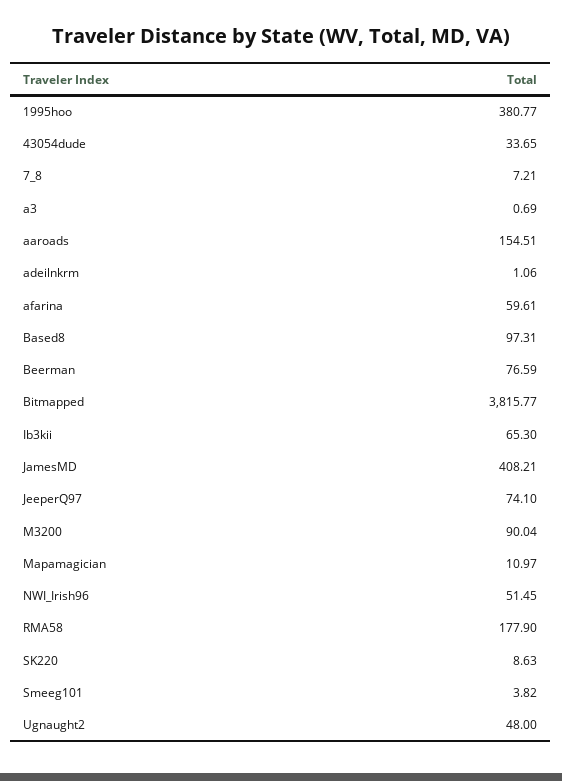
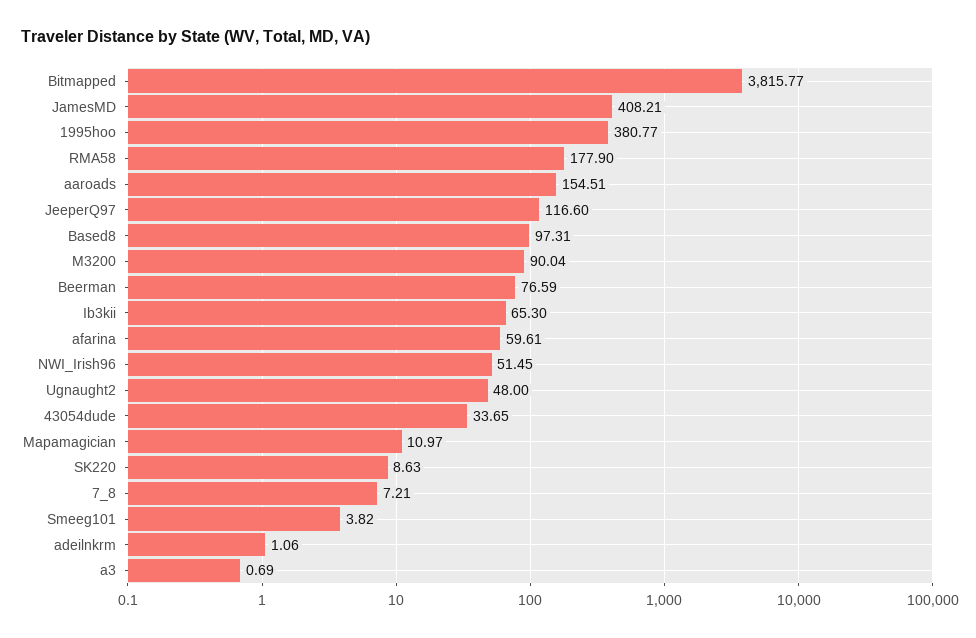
JeeperQ97: 74.1 -> 116.6

